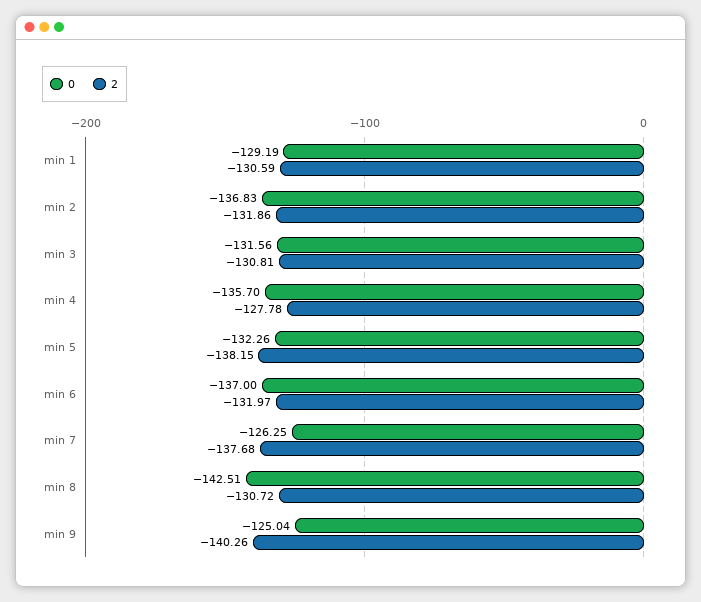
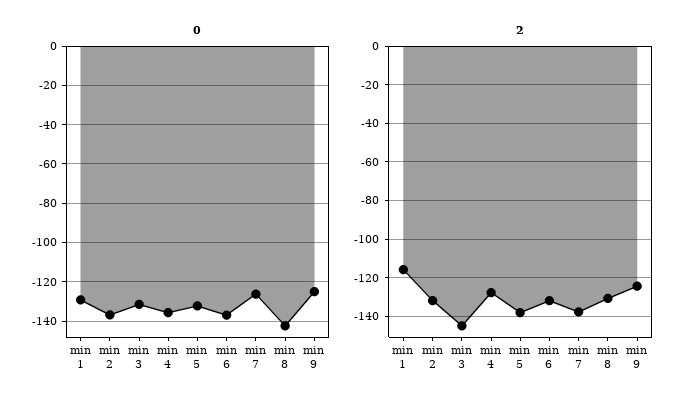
2, min 1: -130.59 -> -115
2, min 3: -130.81 -> -145
2, min 9: -140.26 -> -125

